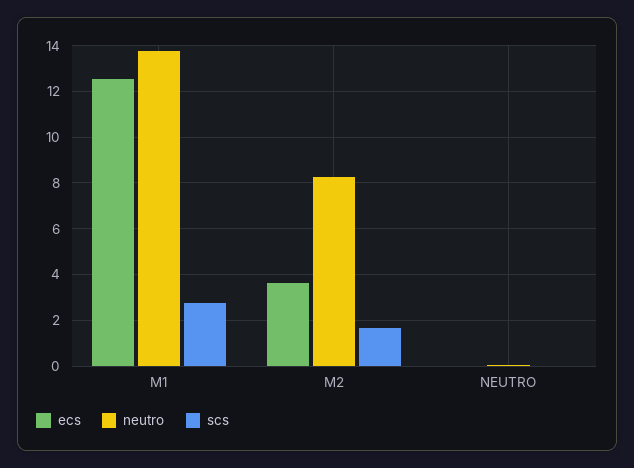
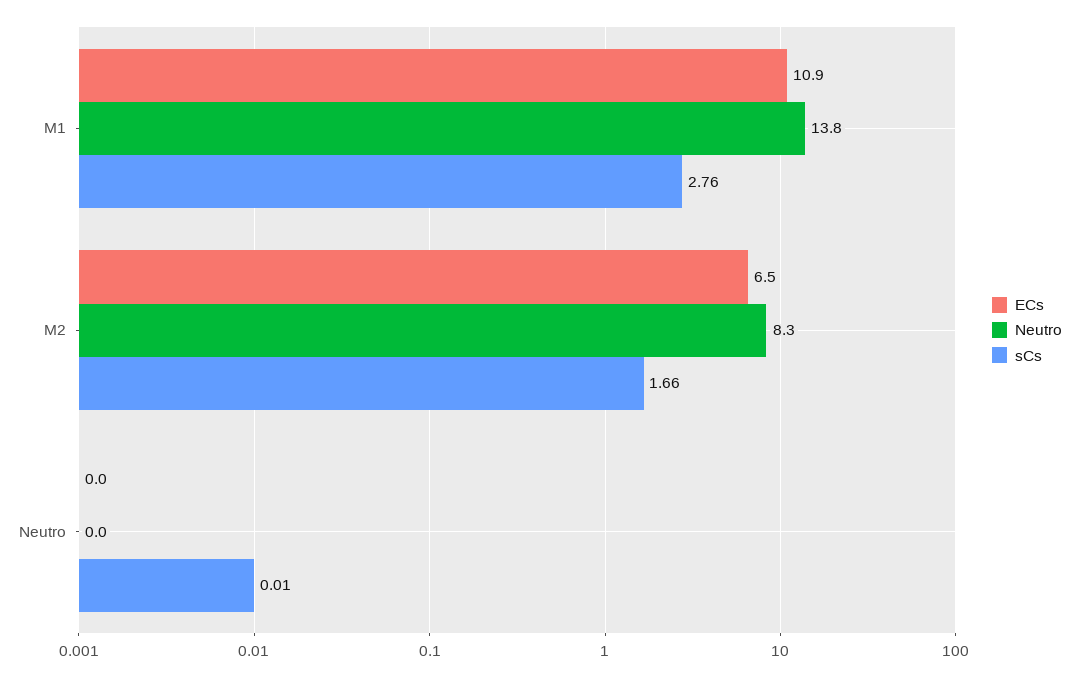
ecs, M1: 12.5 -> 10.9
ecs, M2: 3.5 -> 6.5

